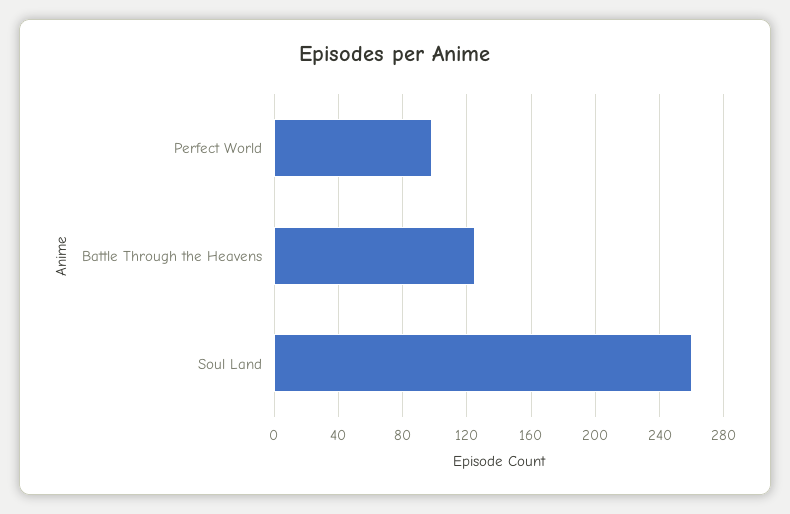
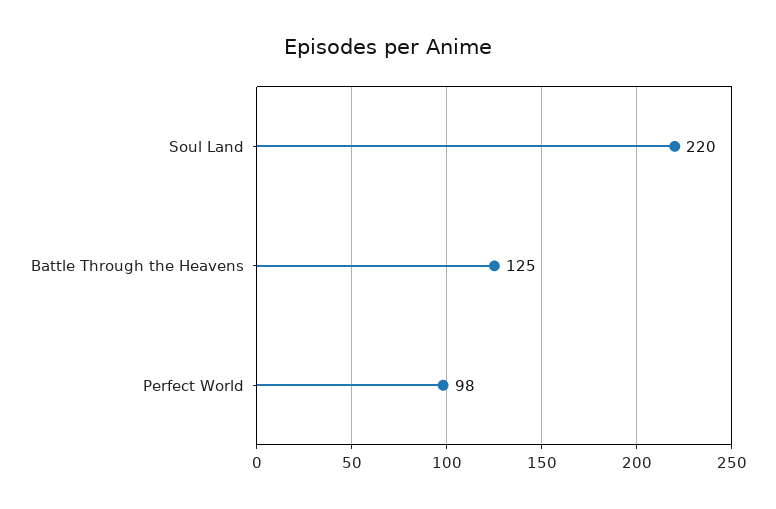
Soul Land: 260 -> 220

